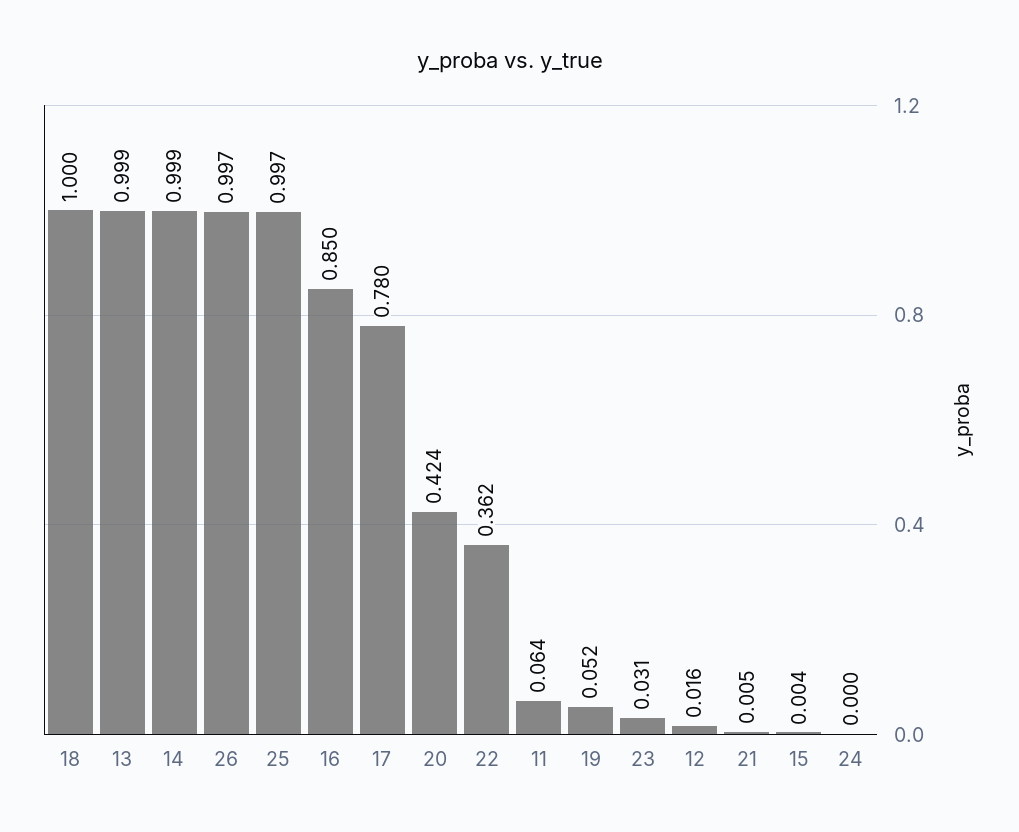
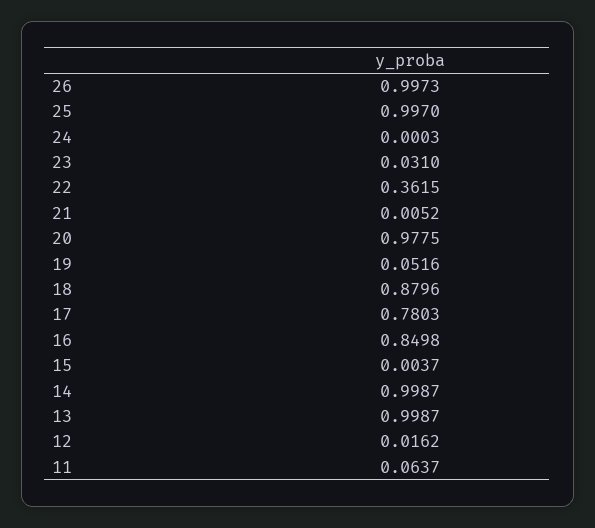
18: 1 -> 0.8796
20: 0.424 -> 0.9775

